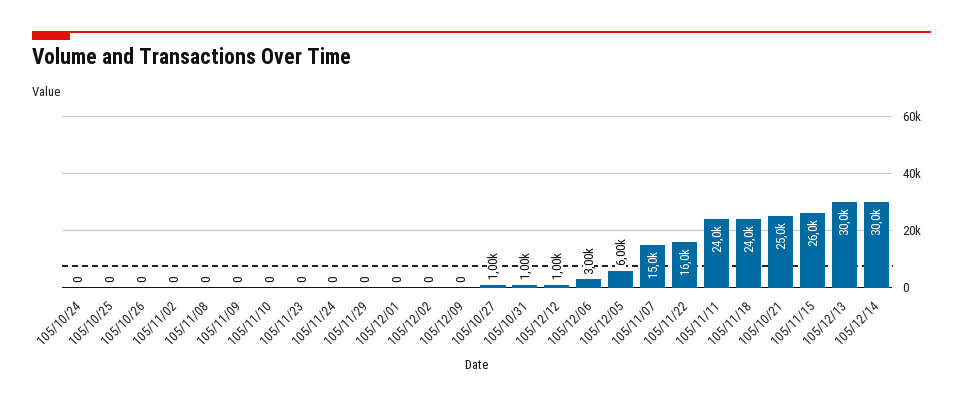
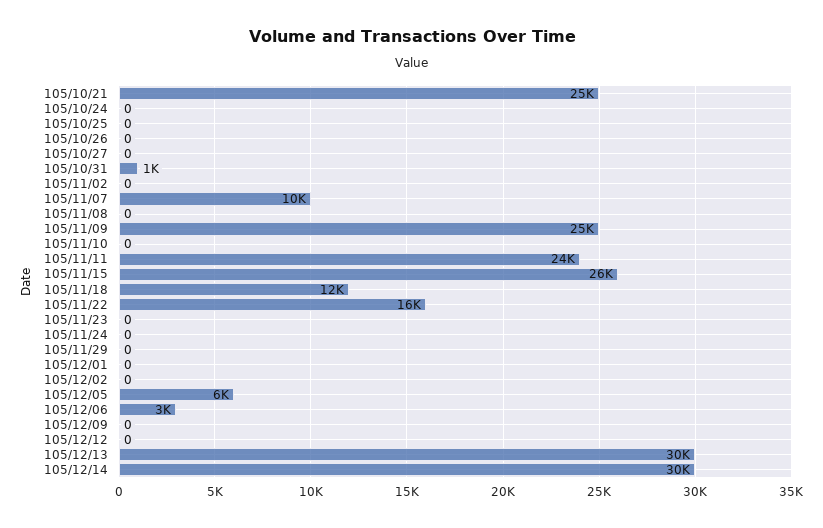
105/11/09: 0 -> 25000
105/10/27: 1000 -> 0
105/12/12: 1000 -> 0
105/11/07: 15000 -> 10000
105/11/18: 24000 -> 12000

